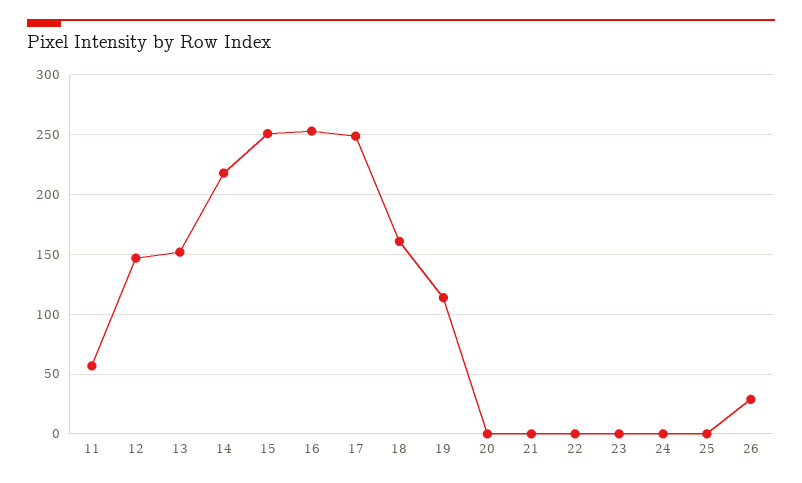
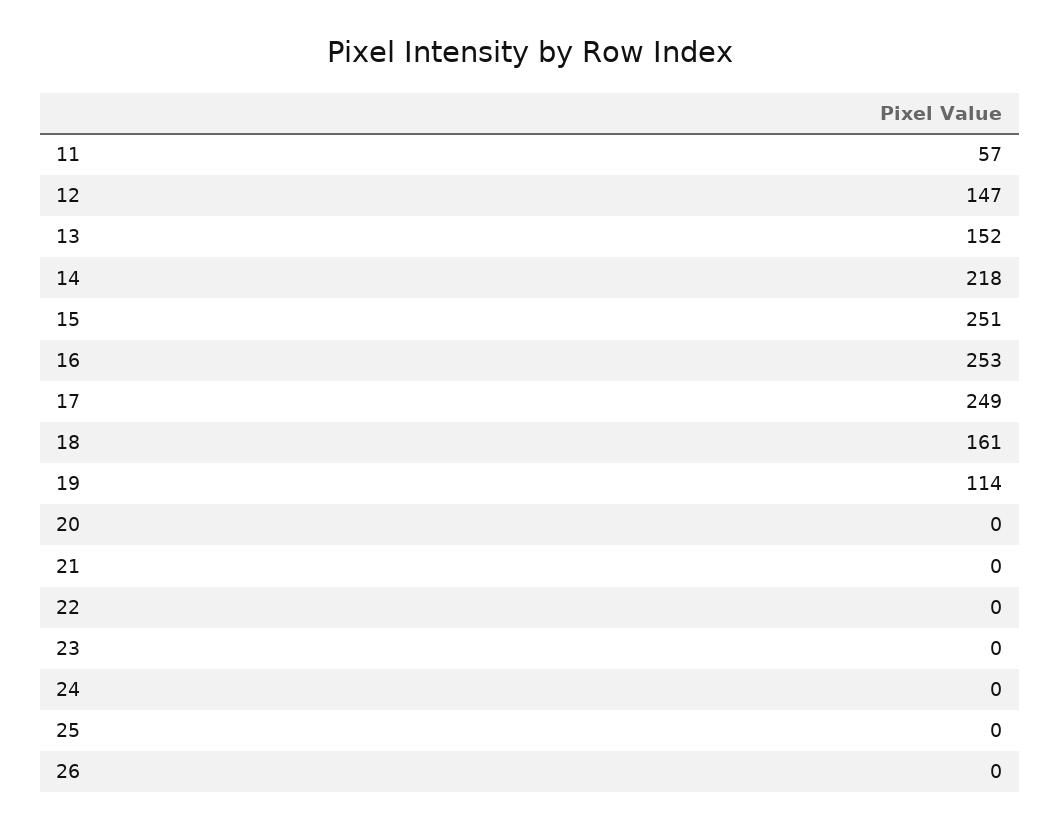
26: 30 -> 0

